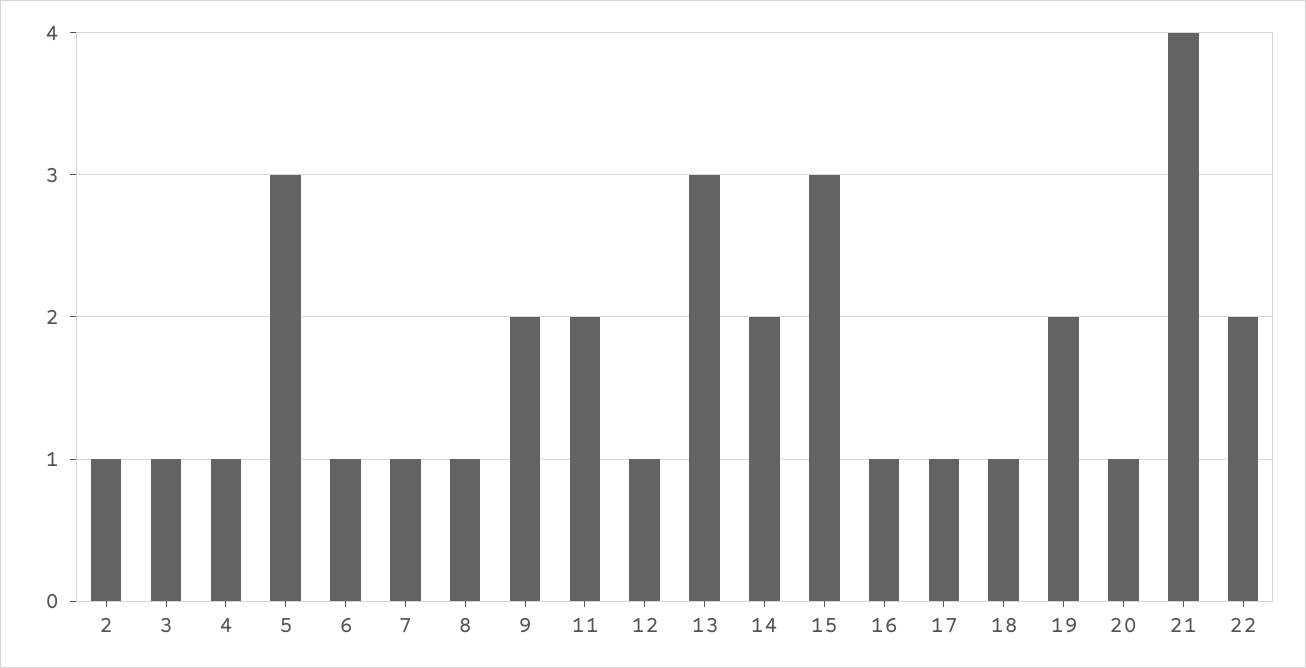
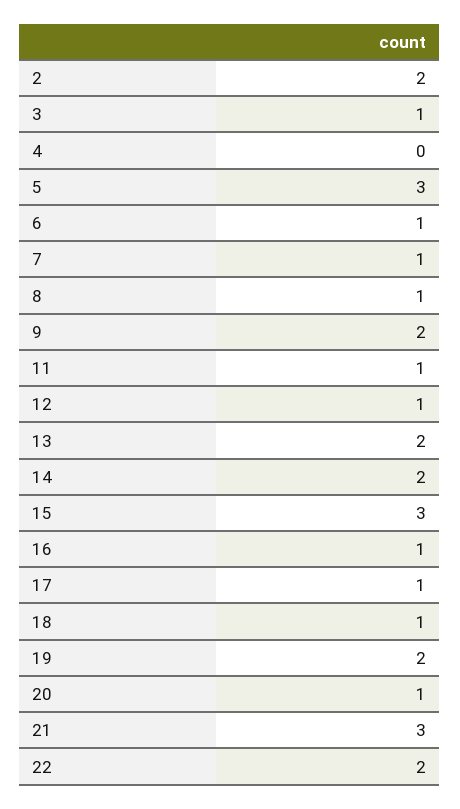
2: 1 -> 2
4: 1 -> 0
11: 2 -> 1
13: 3 -> 2
21: 4 -> 3

